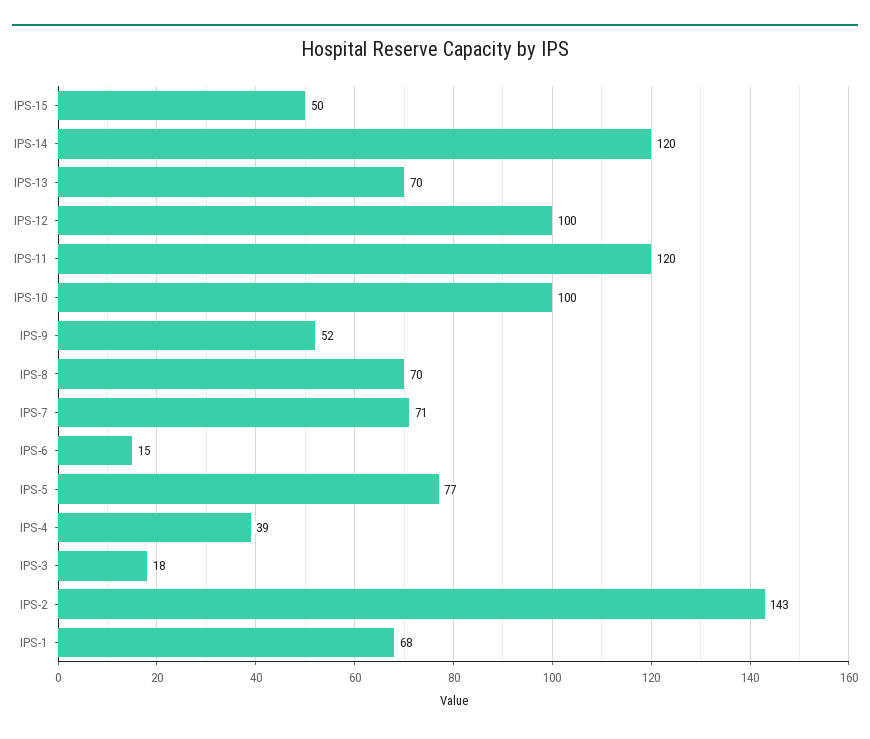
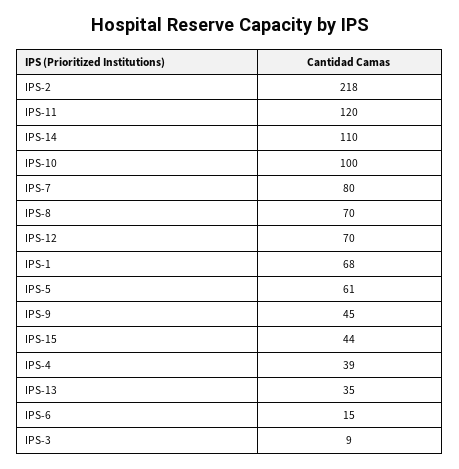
IPS-15: 50 -> 44
IPS-14: 120 -> 110
IPS-13: 70 -> 35
IPS-12: 100 -> 70
IPS-9: 52 -> 45
IPS-7: 71 -> 80
IPS-5: 77 -> 61
IPS-3: 18 -> 9
IPS-2: 143 -> 218

